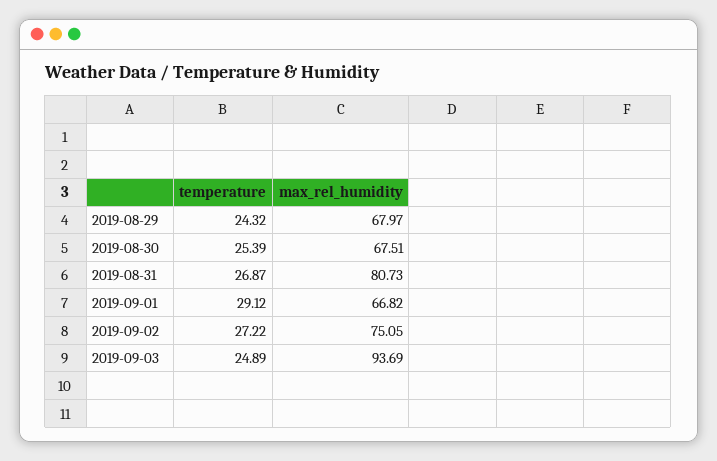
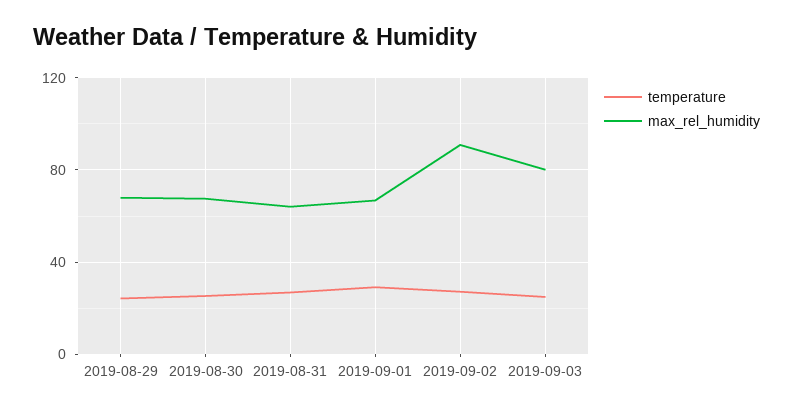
max_rel_humidity, 2019-08-31: 80.73 -> 65
max_rel_humidity, 2019-09-02: 75.05 -> 90
max_rel_humidity, 2019-09-03: 93.69 -> 80

